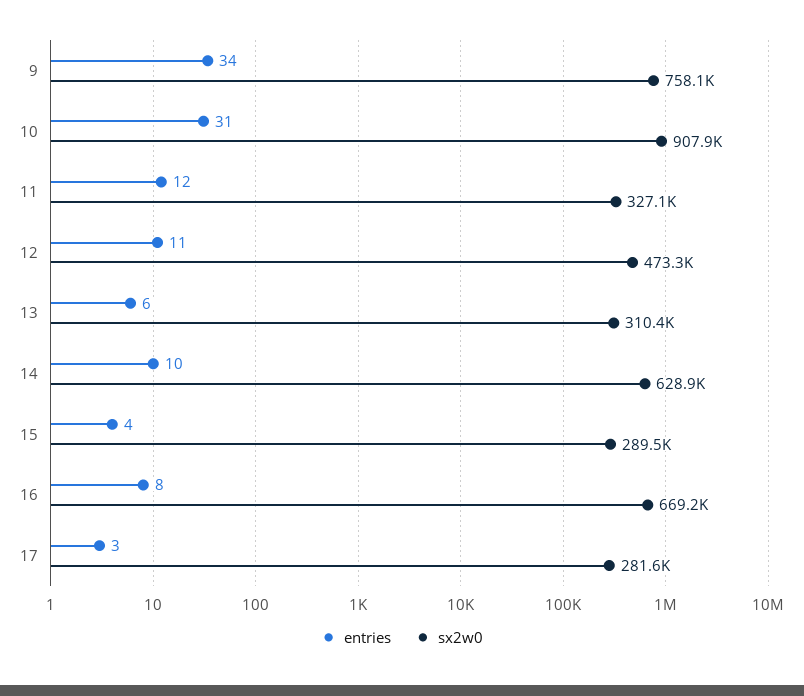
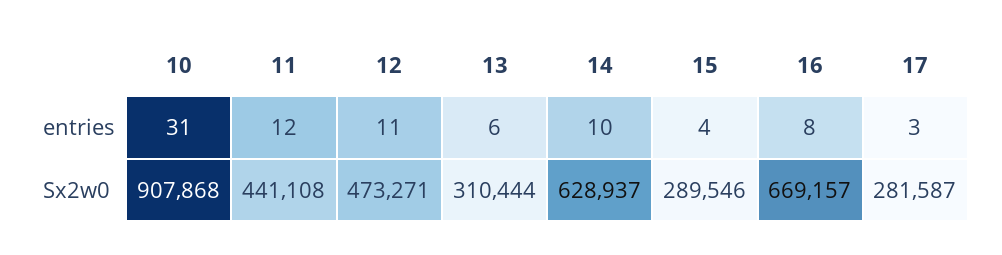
entries, 9: 34 -> none
sx2w0, 9: 758100 -> none
sx2w0, 11: 327100 -> 441108

